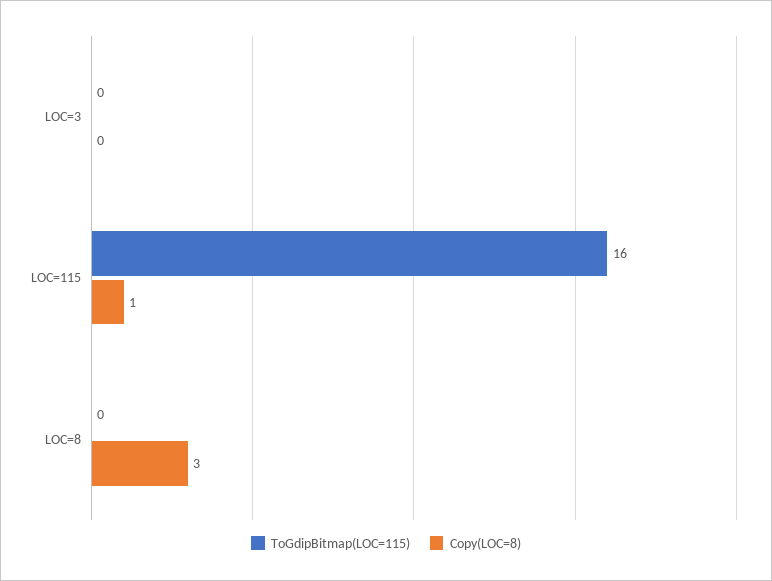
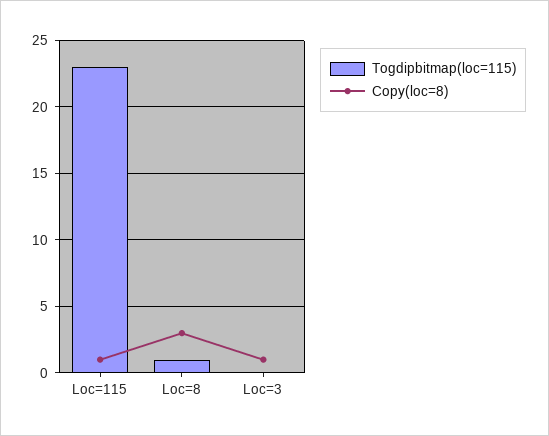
Copy(LOC=8), LOC=3: 0 -> 1
ToGdipBitmap(LOC=115), LOC=115: 16 -> 23
ToGdipBitmap(LOC=115), LOC=8: 0 -> 1

